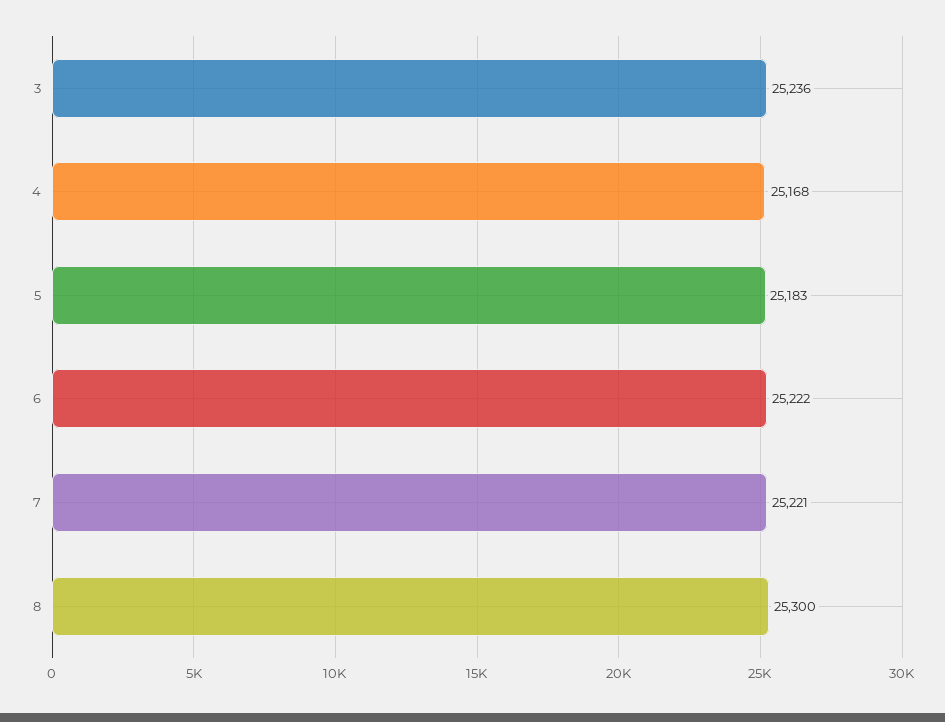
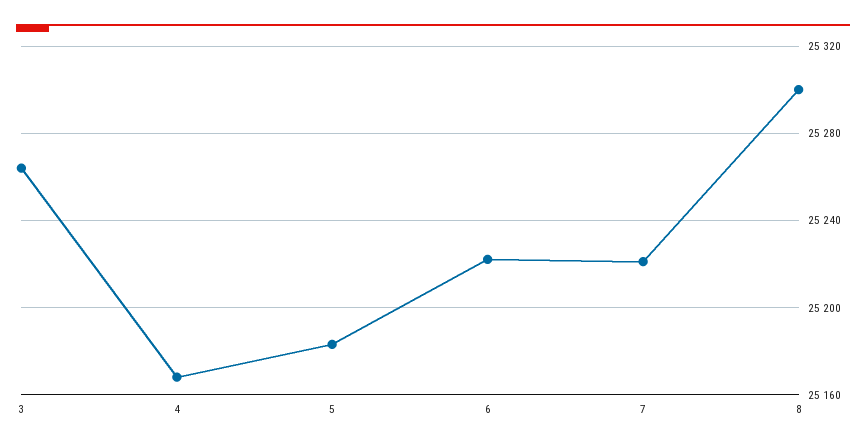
3: 25236 -> 25265

